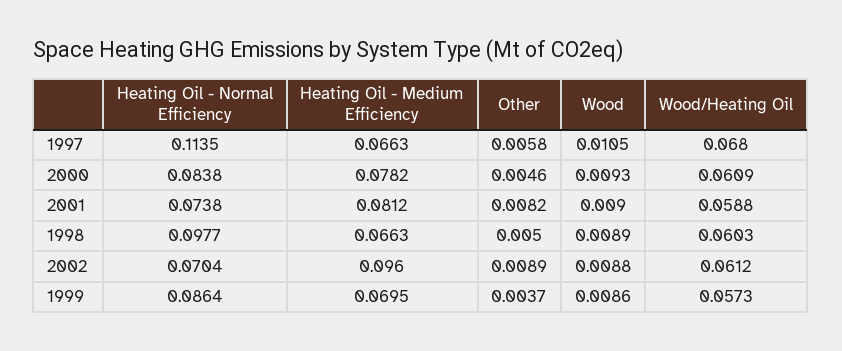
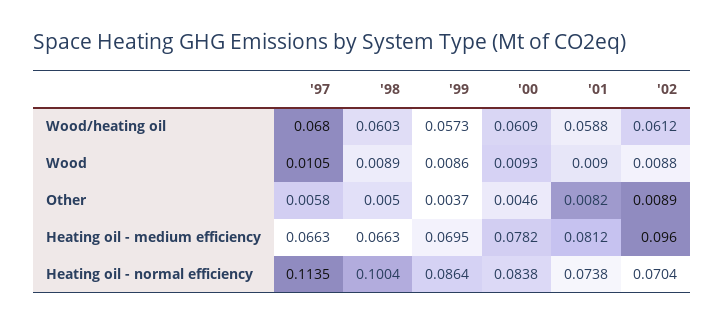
Heating Oil - Normal Efficiency, 1998: 0.0977 -> 0.1004

